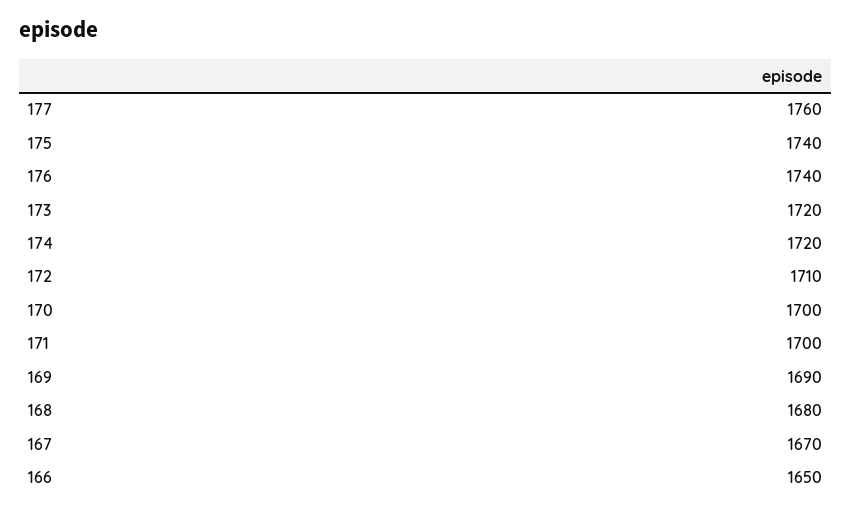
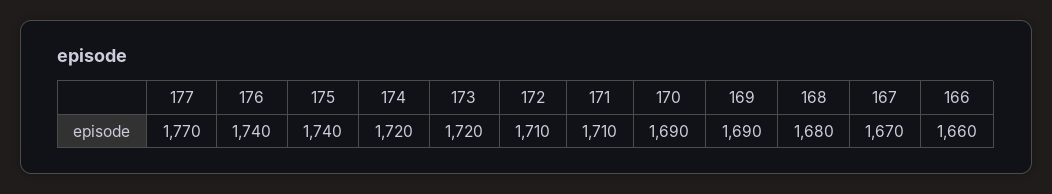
177: 1760 -> 1770
170: 1700 -> 1690
171: 1700 -> 1710
166: 1650 -> 1660

